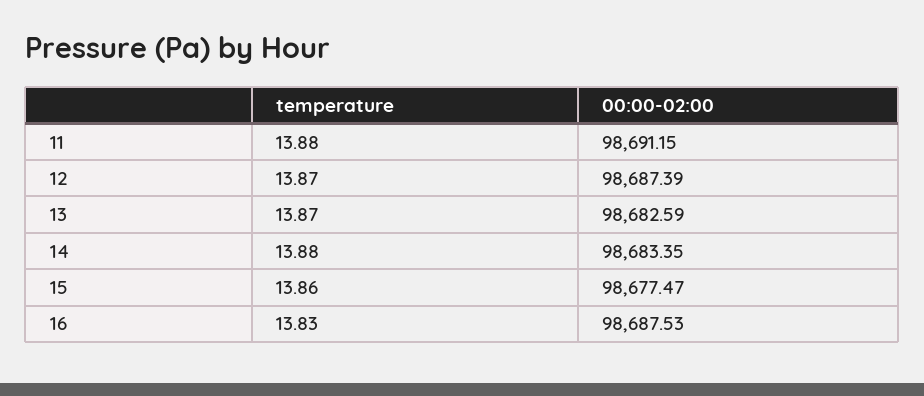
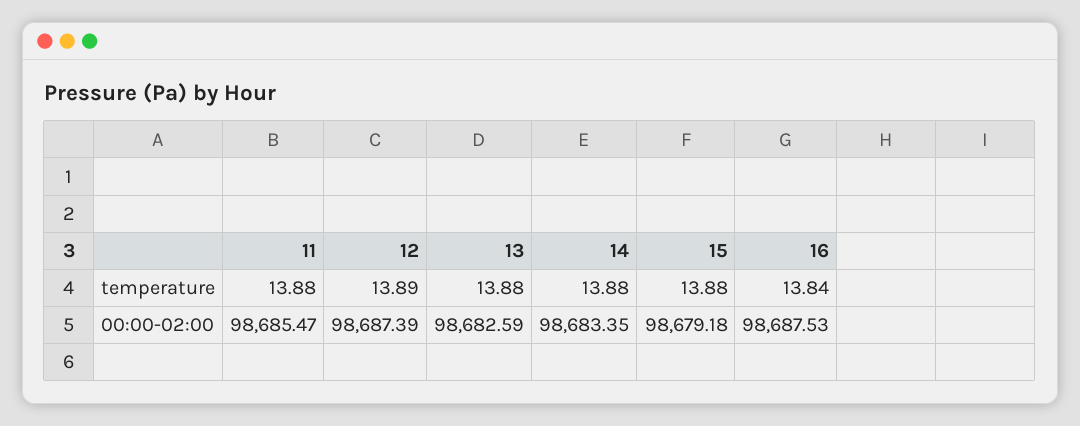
00:00-02:00, 11: 98691.15 -> 98685.47
temperature, 12: 13.87 -> 13.89
temperature, 13: 13.87 -> 13.88
temperature, 15: 13.86 -> 13.88
00:00-02:00, 15: 98677.47 -> 98679.18
temperature, 16: 13.83 -> 13.84

